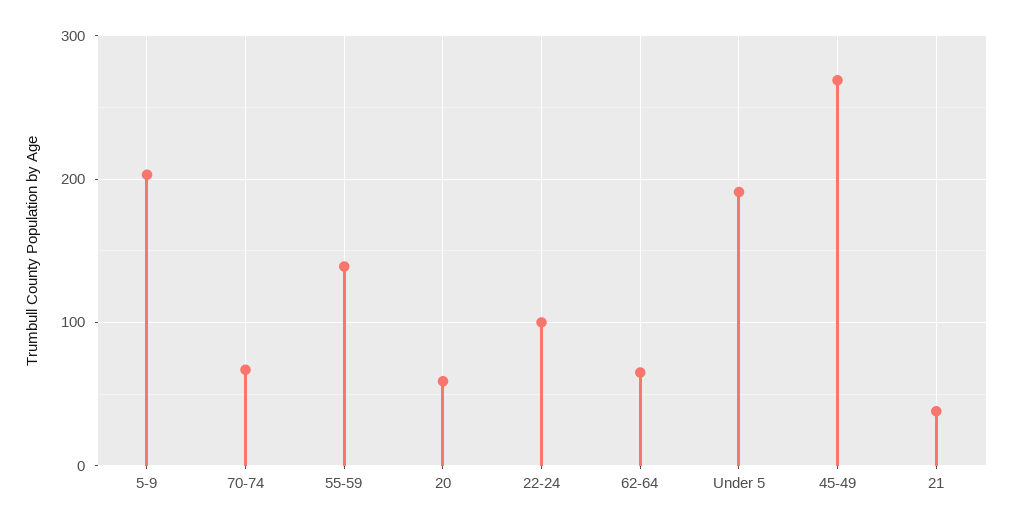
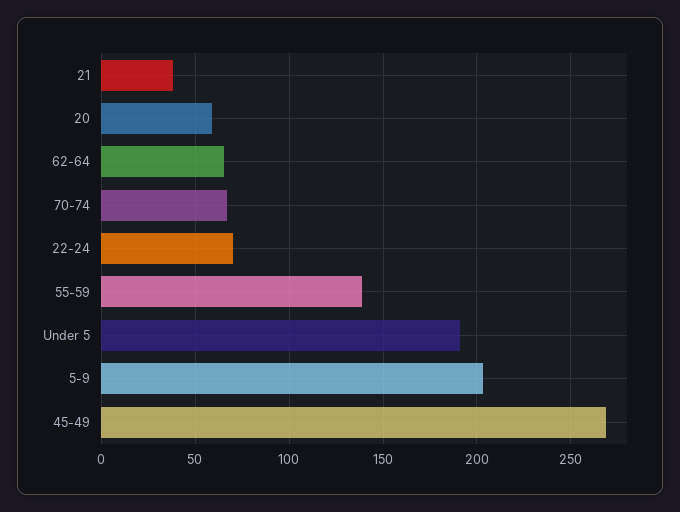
22-24: 100 -> 70

